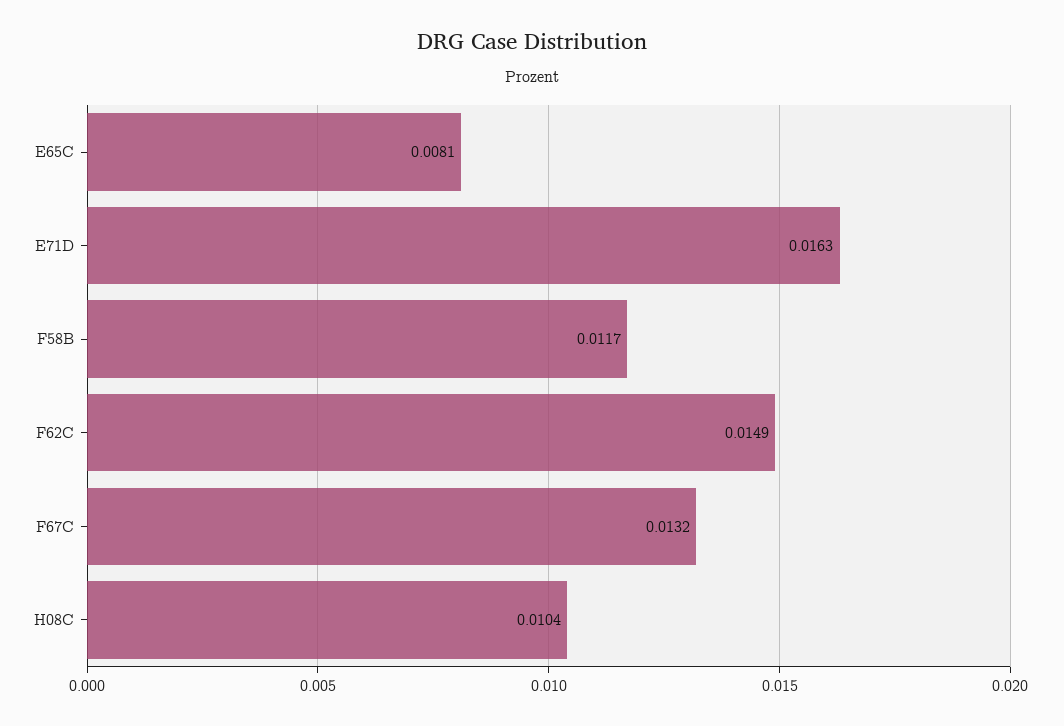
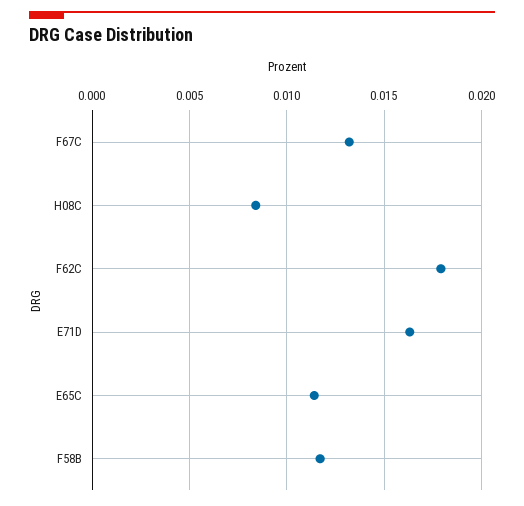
E65C: 0.0081 -> 0.0115
F62C: 0.0149 -> 0.018
H08C: 0.0104 -> 0.0085

